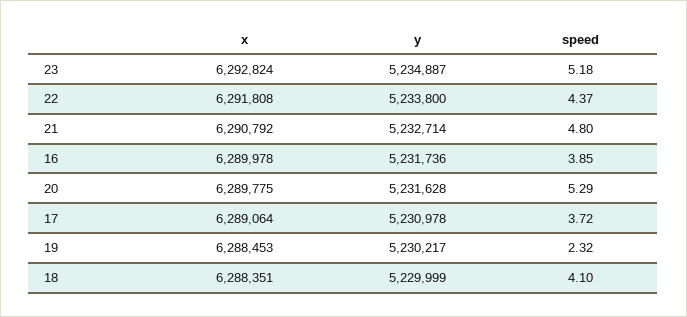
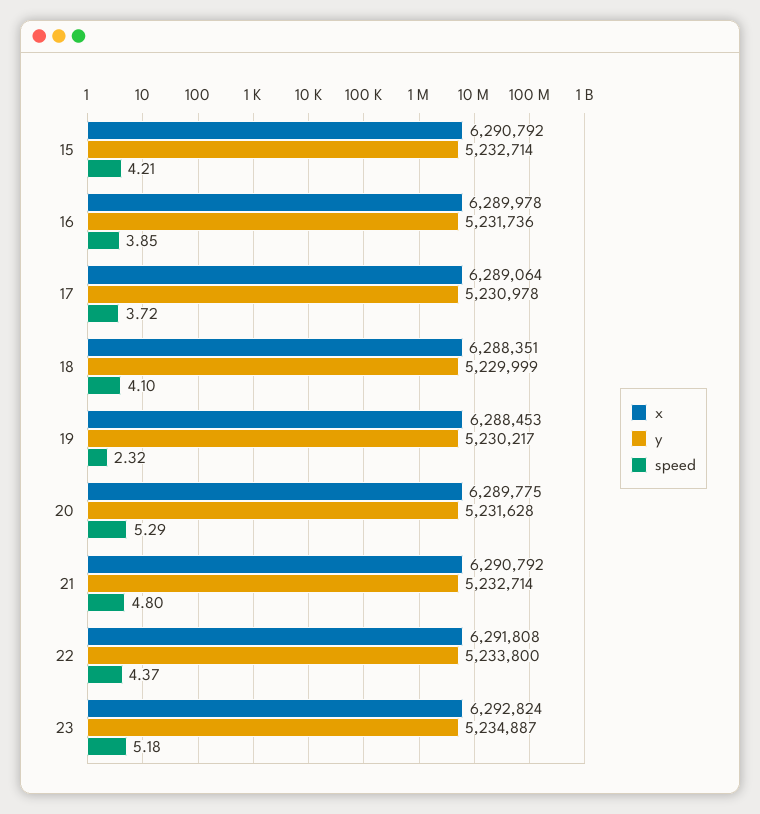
x, 15: none -> 6290792
y, 15: none -> 5232714
speed, 15: none -> 4.21

